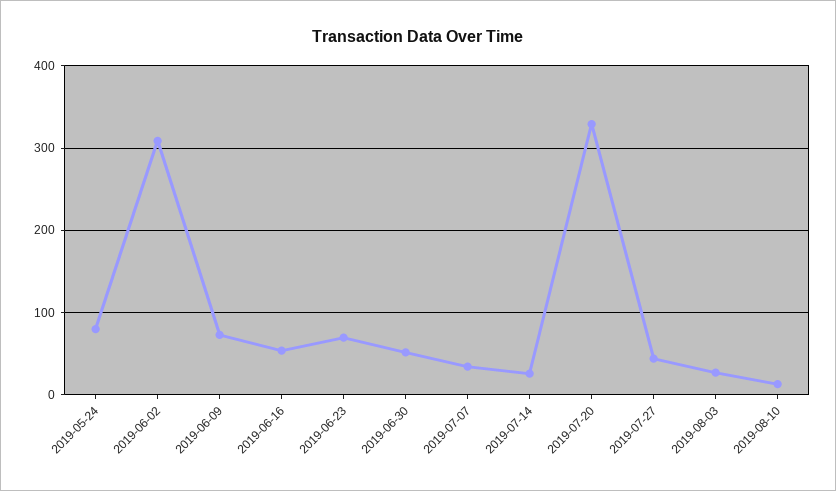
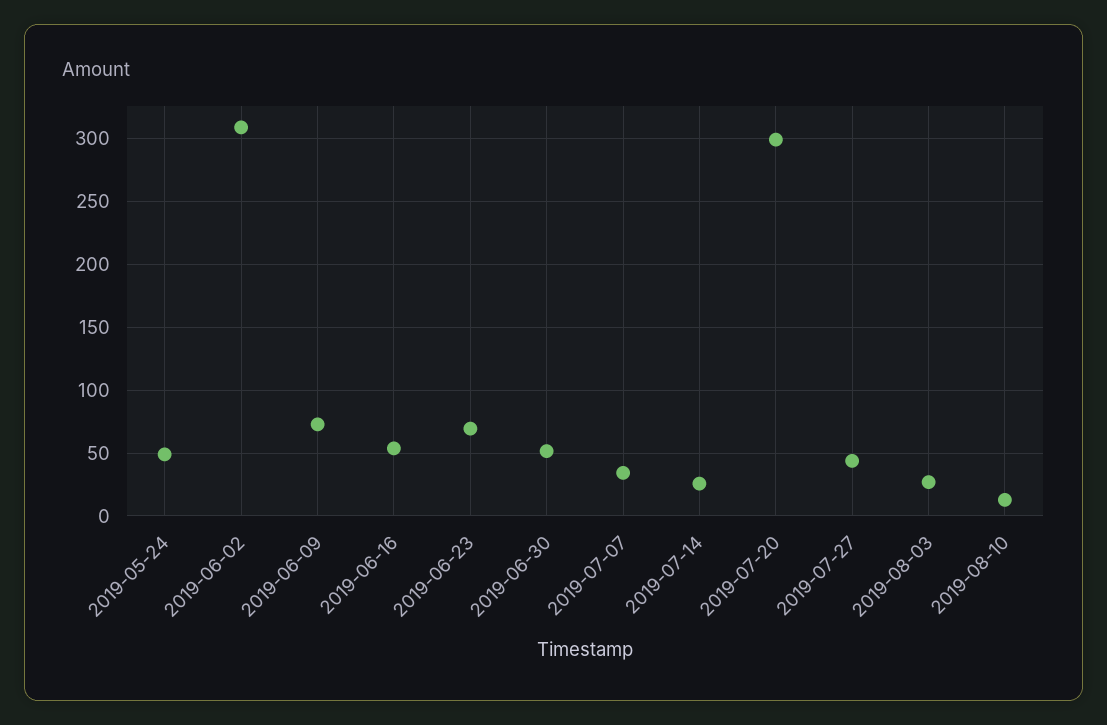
2019-05-24: 80 -> 50
2019-07-20: 330 -> 300

